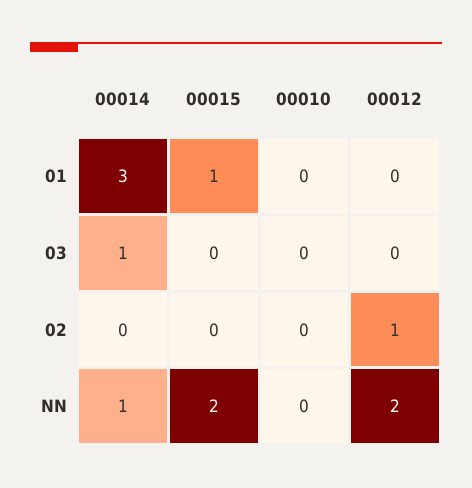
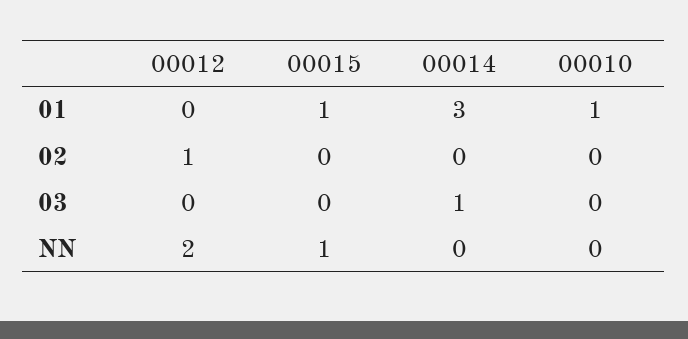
00010, 01: 0 -> 1
00014, NN: 1 -> 0
00015, NN: 2 -> 1

